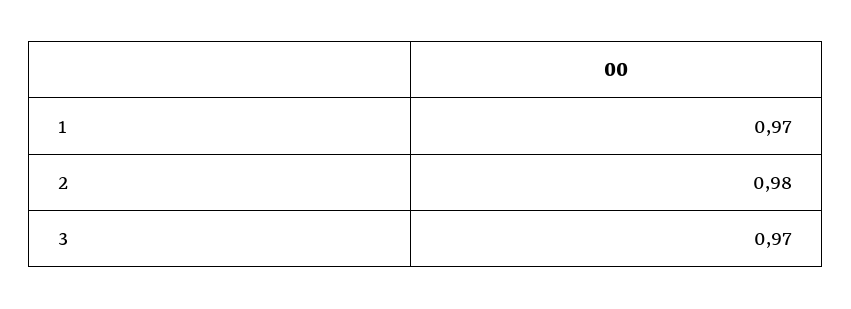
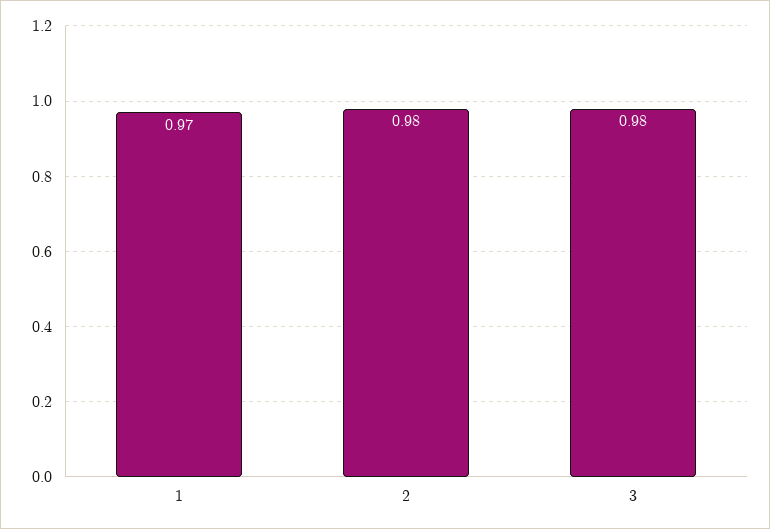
3: 0.97 -> 0.98

